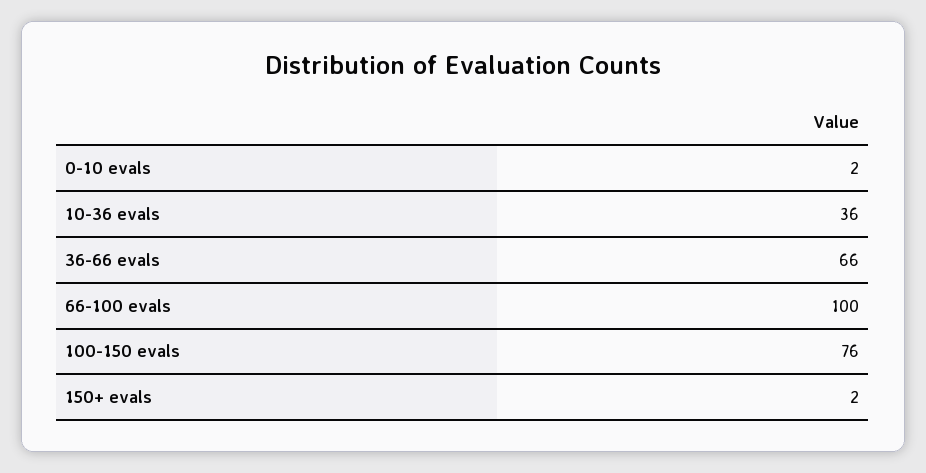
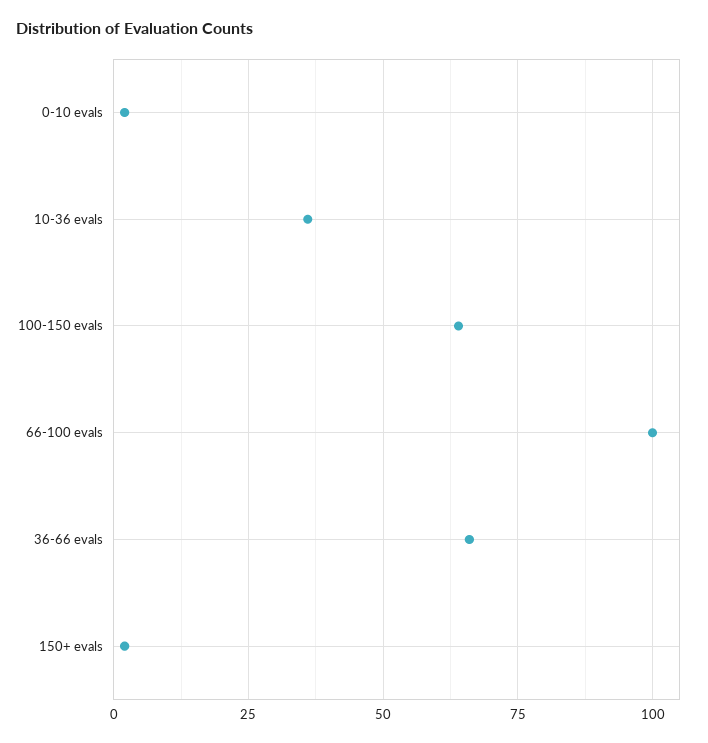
100-150 evals: 76 -> 65

